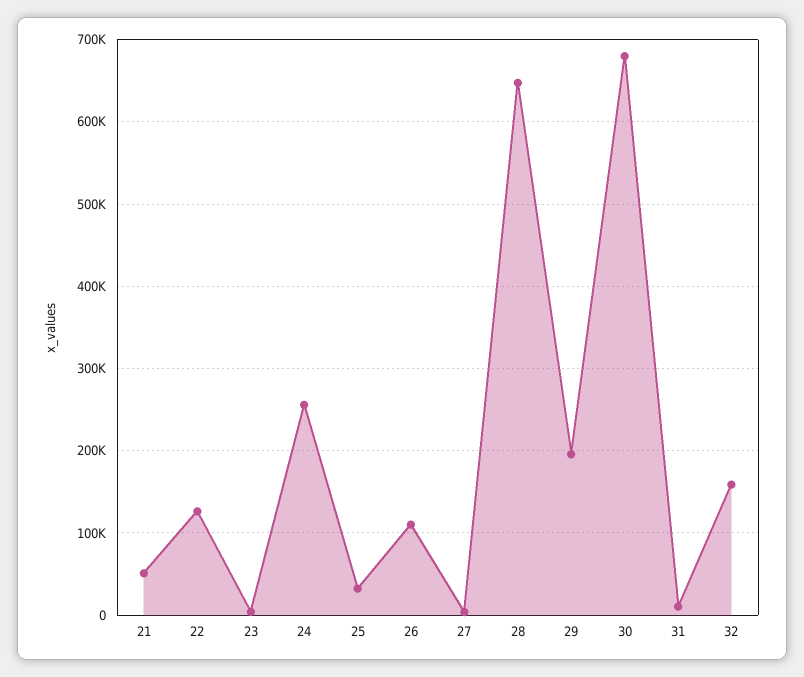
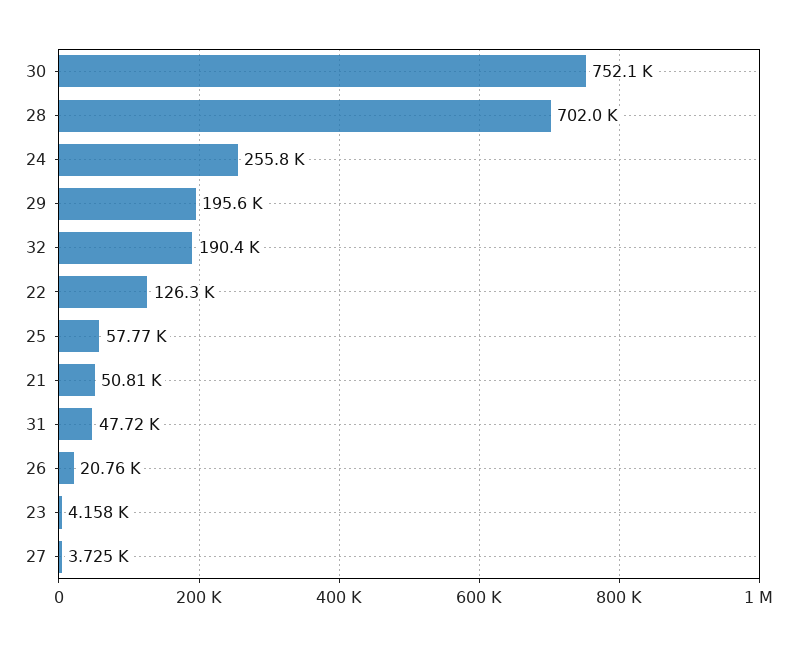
25: 30000 -> 57770
26: 110000 -> 20760
28: 650000 -> 702000
30: 680000 -> 752100
31: 10000 -> 47720
32: 160000 -> 190400

